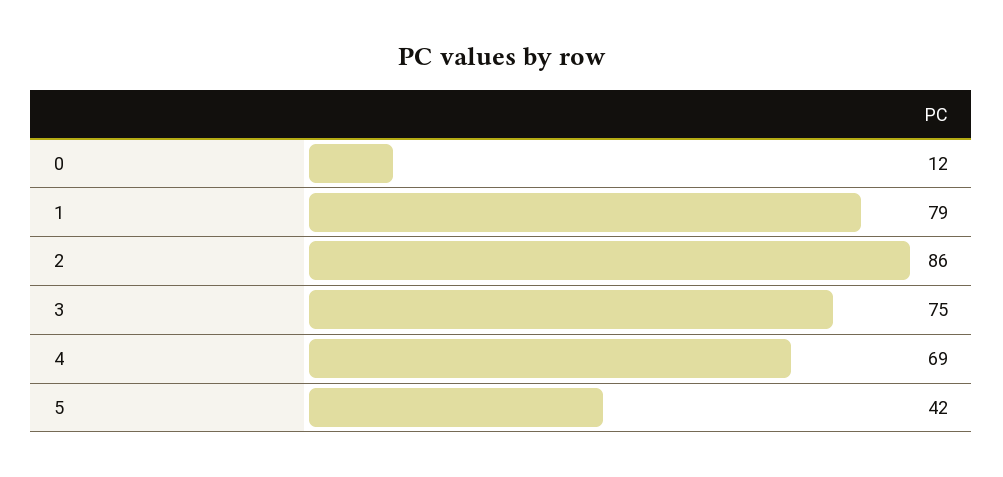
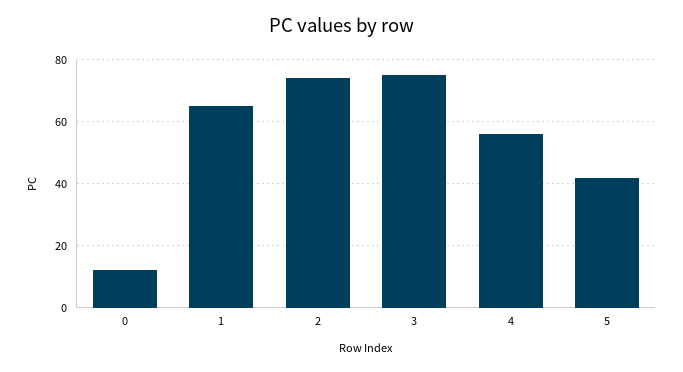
1: 79 -> 65
2: 86 -> 75
4: 69 -> 55

